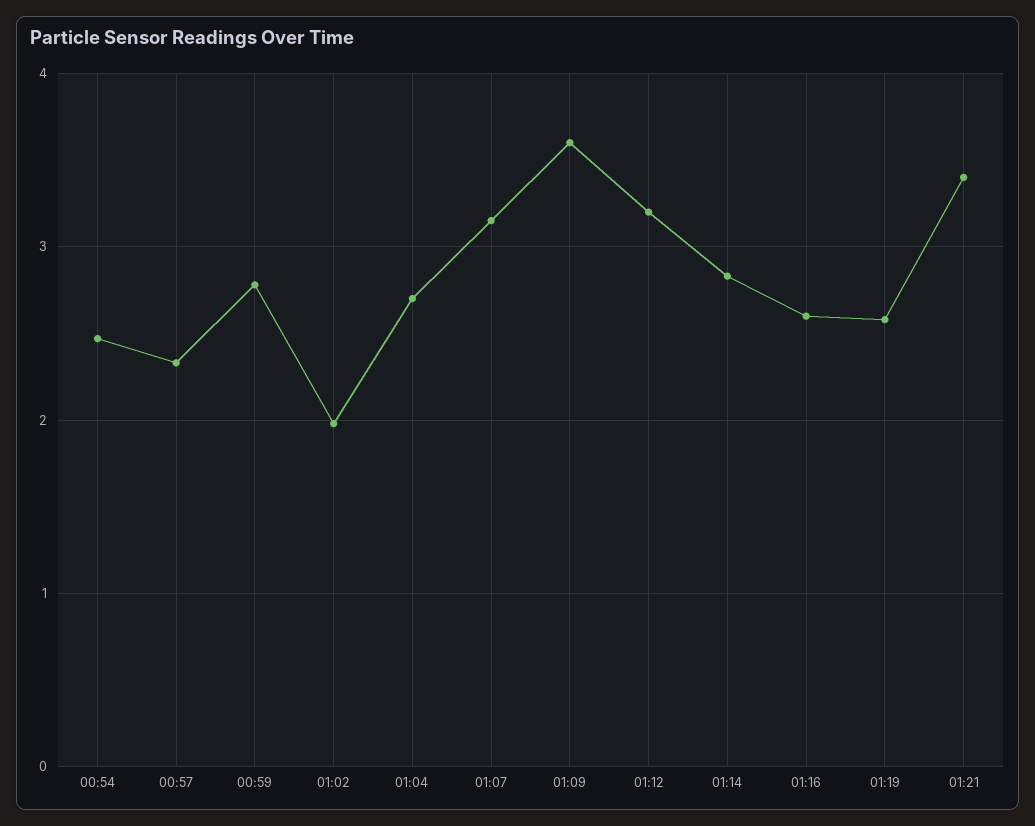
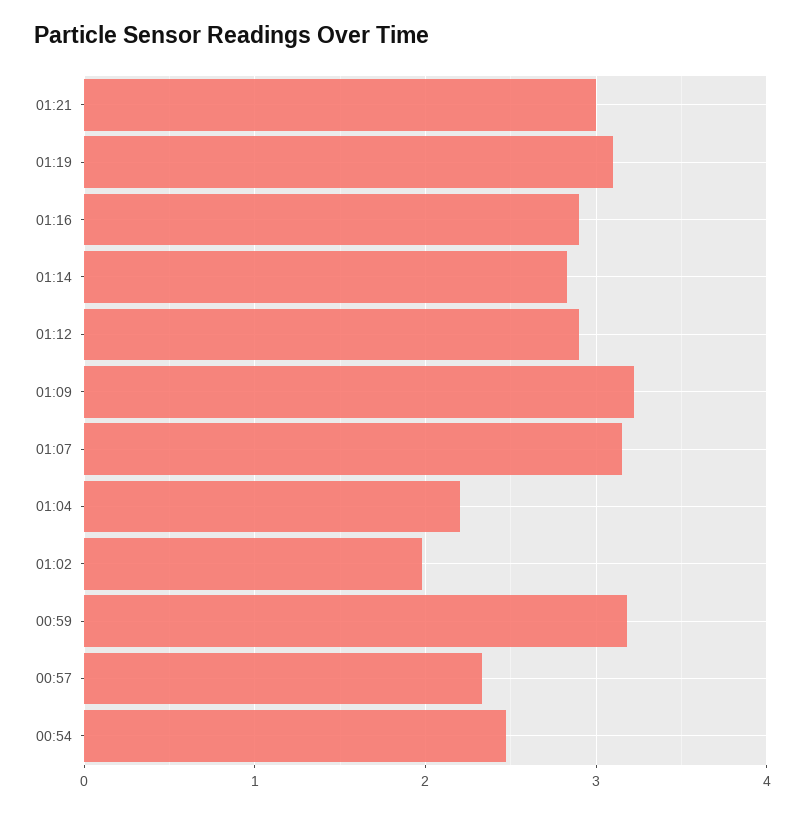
00:59: 2.8 -> 3.2
01:04: 2.7 -> 2.2
01:09: 3.6 -> 3.2
01:12: 3.2 -> 2.9
01:16: 2.6 -> 2.9
01:19: 2.6 -> 3.1
01:21: 3.4 -> 3

